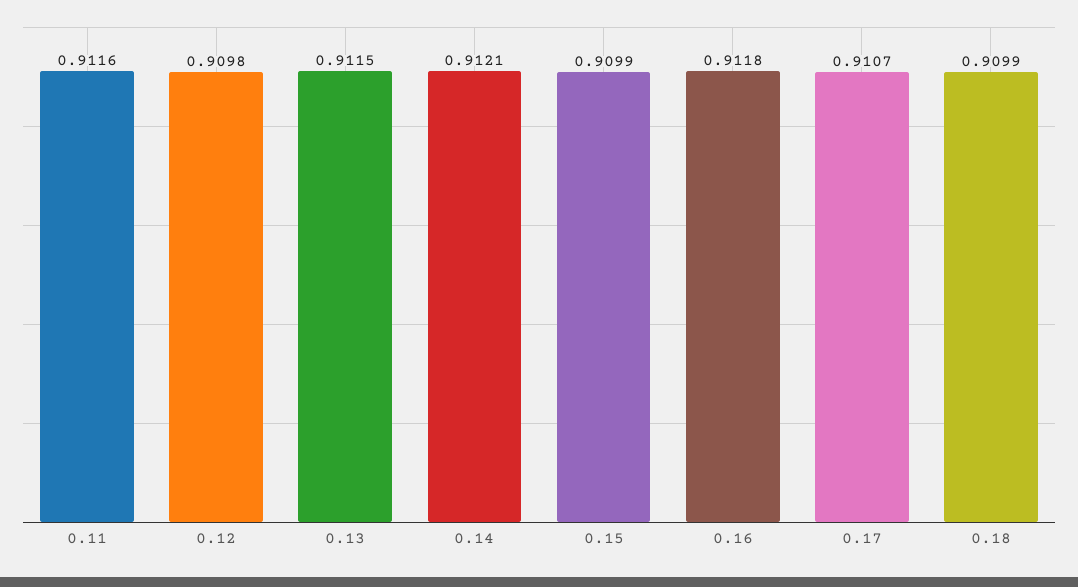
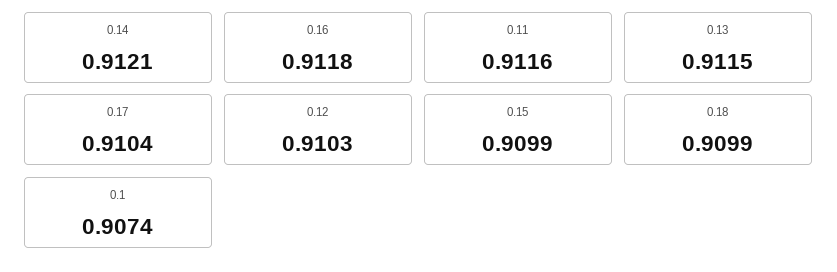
0.12: 0.9098 -> 0.9103
0.17: 0.9107 -> 0.9104
0.1: none -> 0.9074

